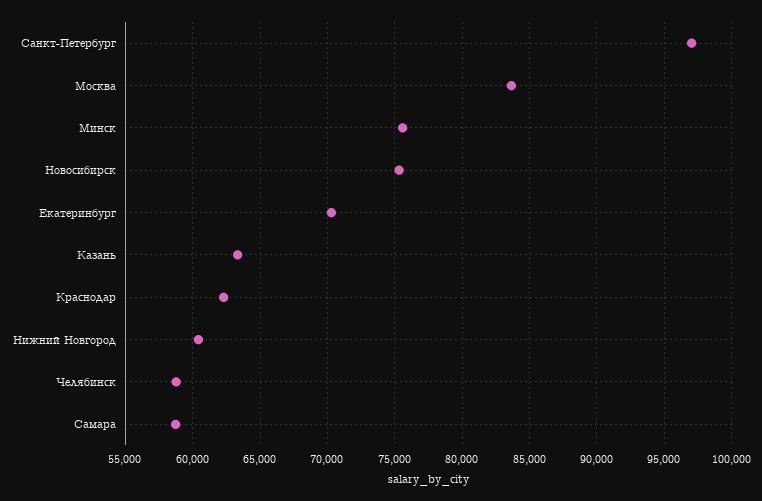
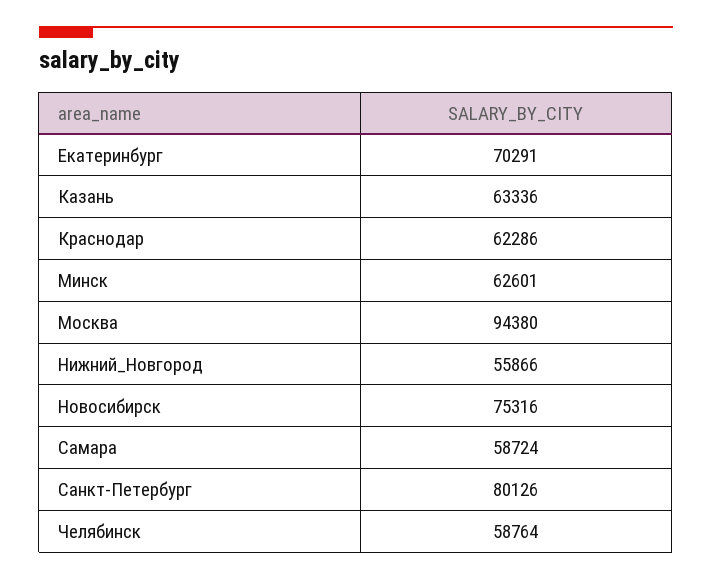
Санкт-Петербург: 97000 -> 80126
Москва: 83500 -> 94380
Минск: 75500 -> 62601
Нижний Новгород: 60500 -> 55866

